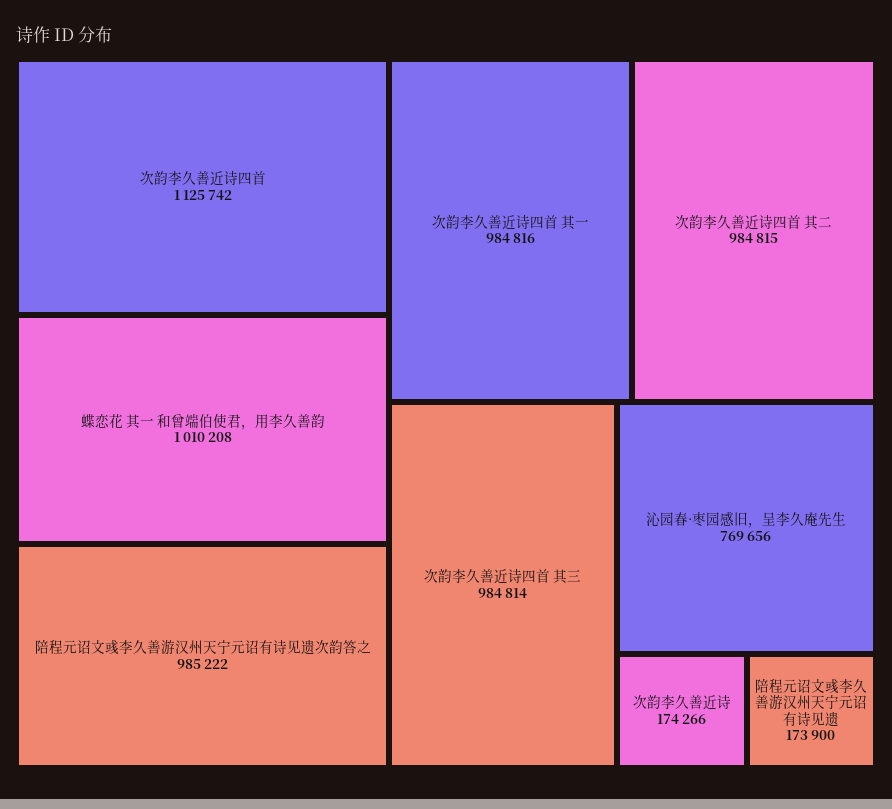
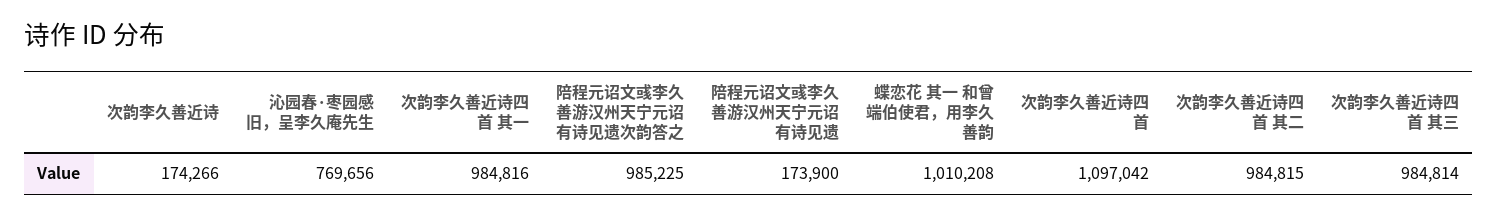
次韵李久善近诗四首: 1125742 -> 1097042
陪程元诏文彧李久善游汉州天宁元诏有诗见遗次韵答之: 985222 -> 985225

